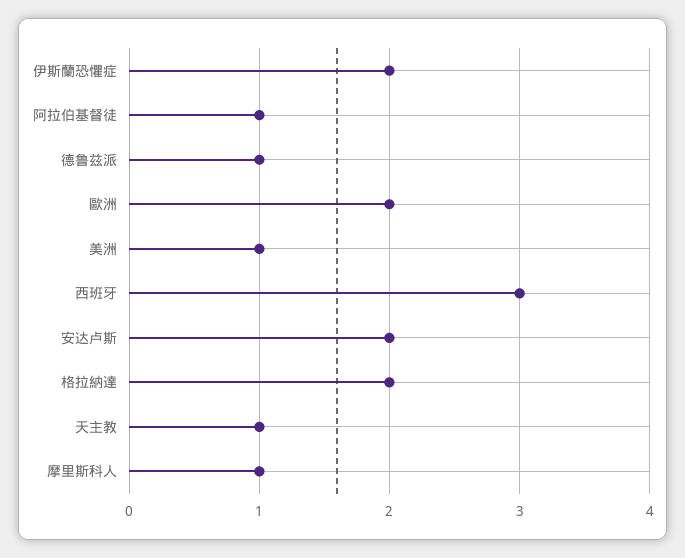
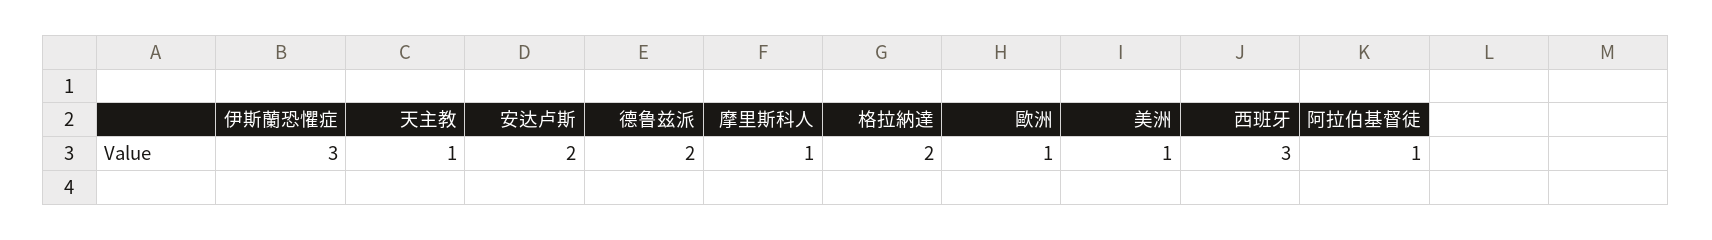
伊斯蘭恐懼症: 2 -> 3
德鲁兹派: 1 -> 2
歐洲: 2 -> 1

